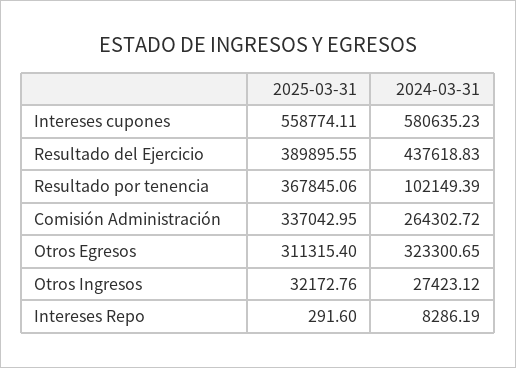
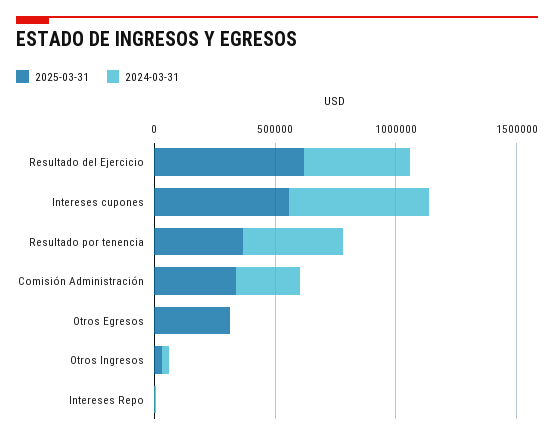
2025-03-31, Resultado del Ejercicio: 389895.55 -> 600000
2024-03-31, Resultado por tenencia: 102149.39 -> 400000
2024-03-31, Otros Egresos: 323300.65 -> 0

